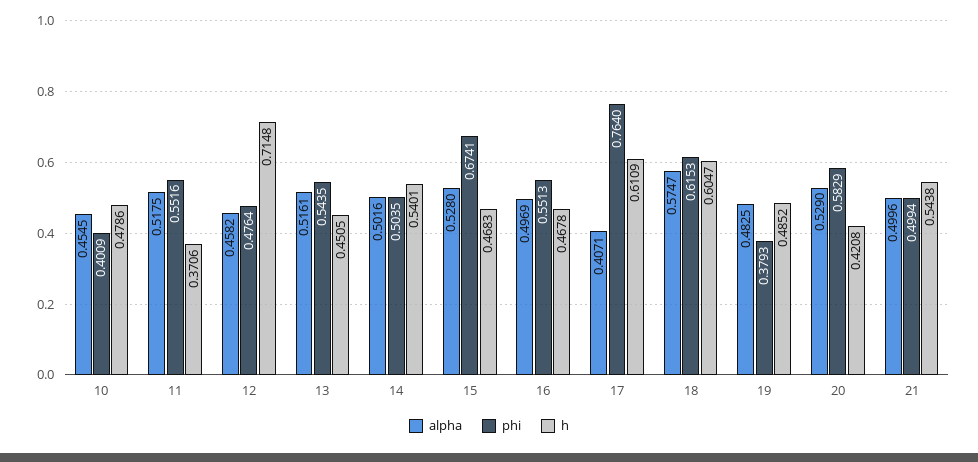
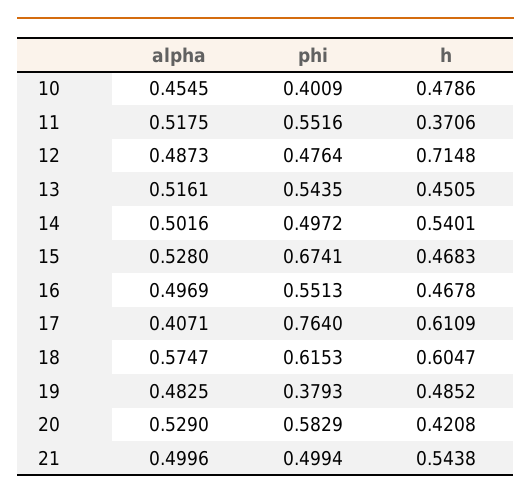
alpha, 12: 0.4582 -> 0.4873
phi, 14: 0.5035 -> 0.4972

